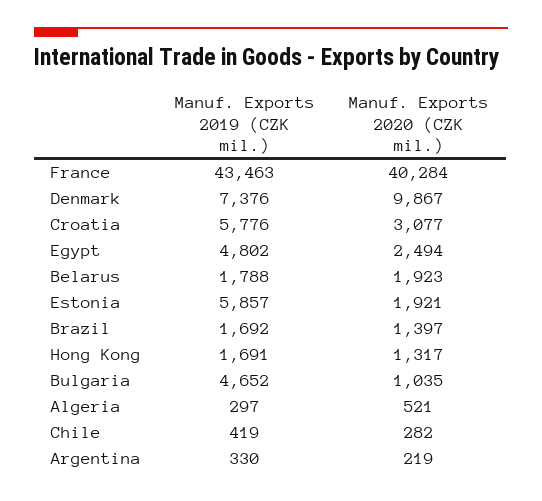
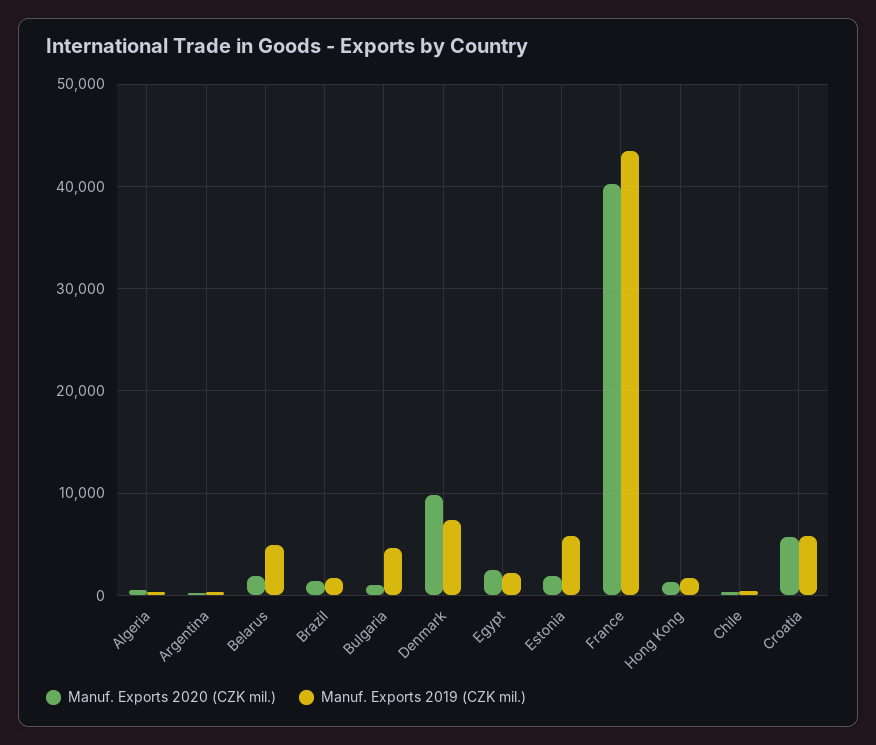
Manuf. Exports 2020 (CZK mil.), Croatia: 3077 -> 6000
Manuf. Exports 2019 (CZK mil.), Egypt: 4802 -> 2000
Manuf. Exports 2019 (CZK mil.), Belarus: 1788 -> 5000

